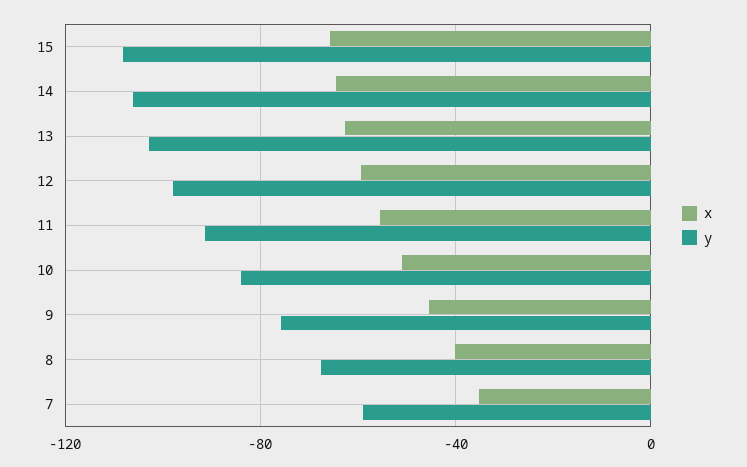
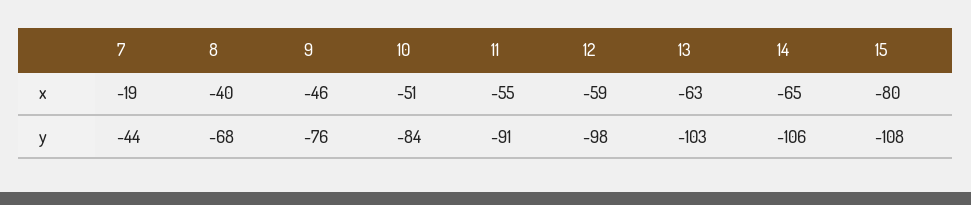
x, 15: -65 -> -80
x, 7: -35 -> -19
y, 7: -60 -> -44

